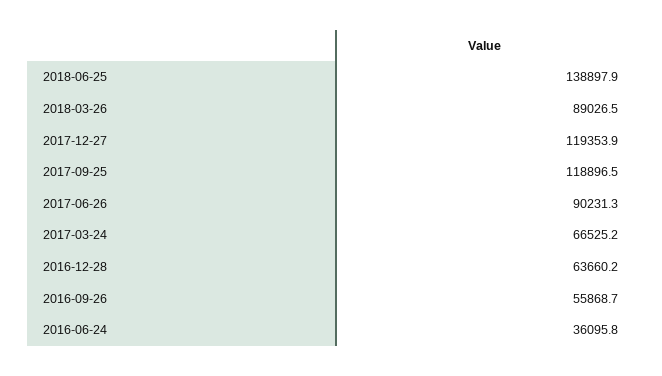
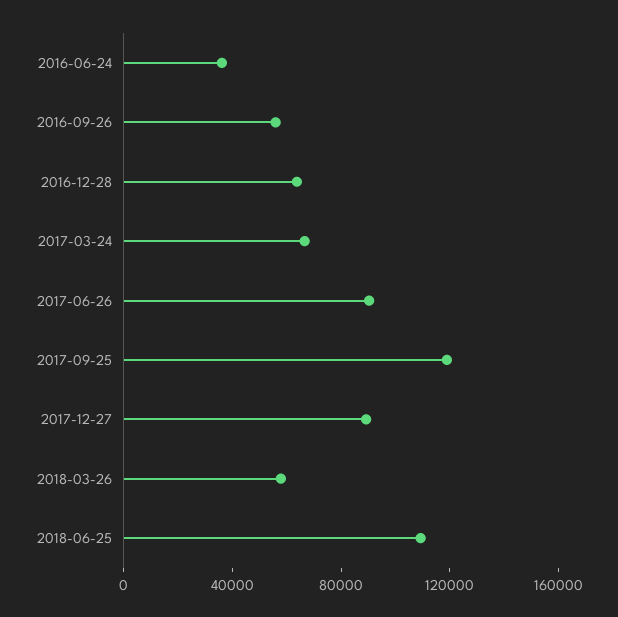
2018-06-25: 138897.9 -> 110000
2018-03-26: 89026.5 -> 60000
2017-12-27: 119353.9 -> 90000

